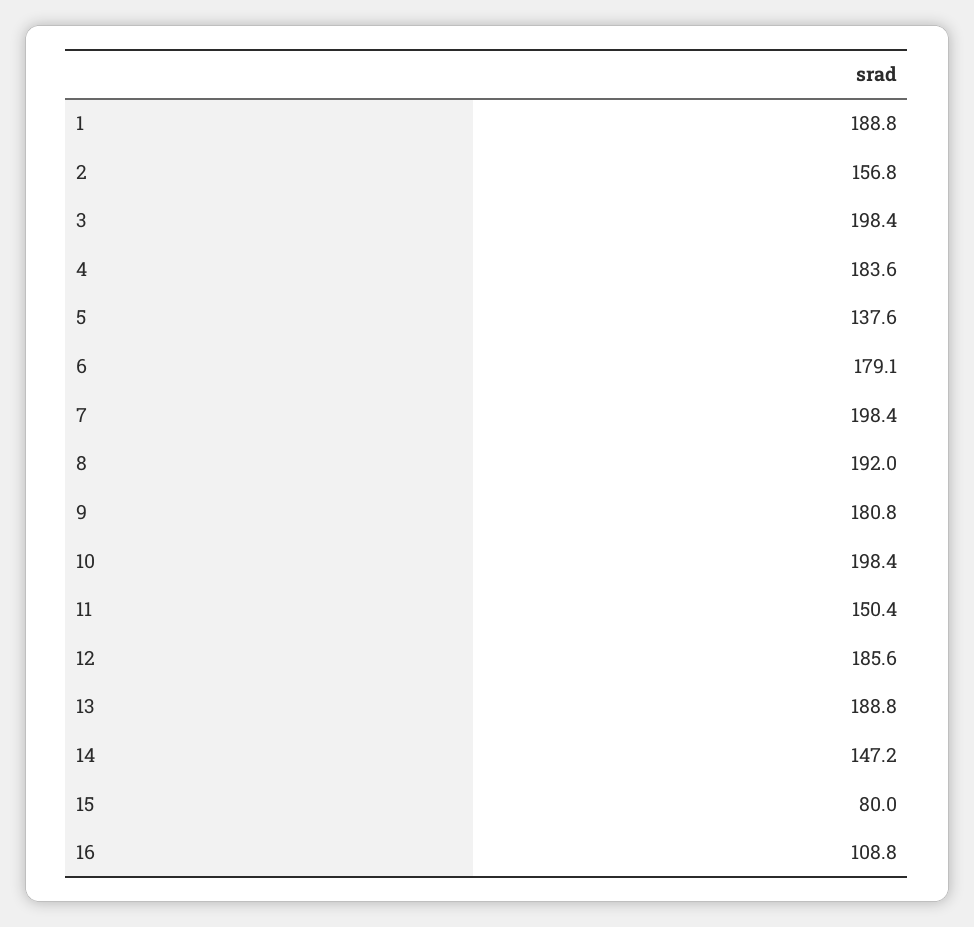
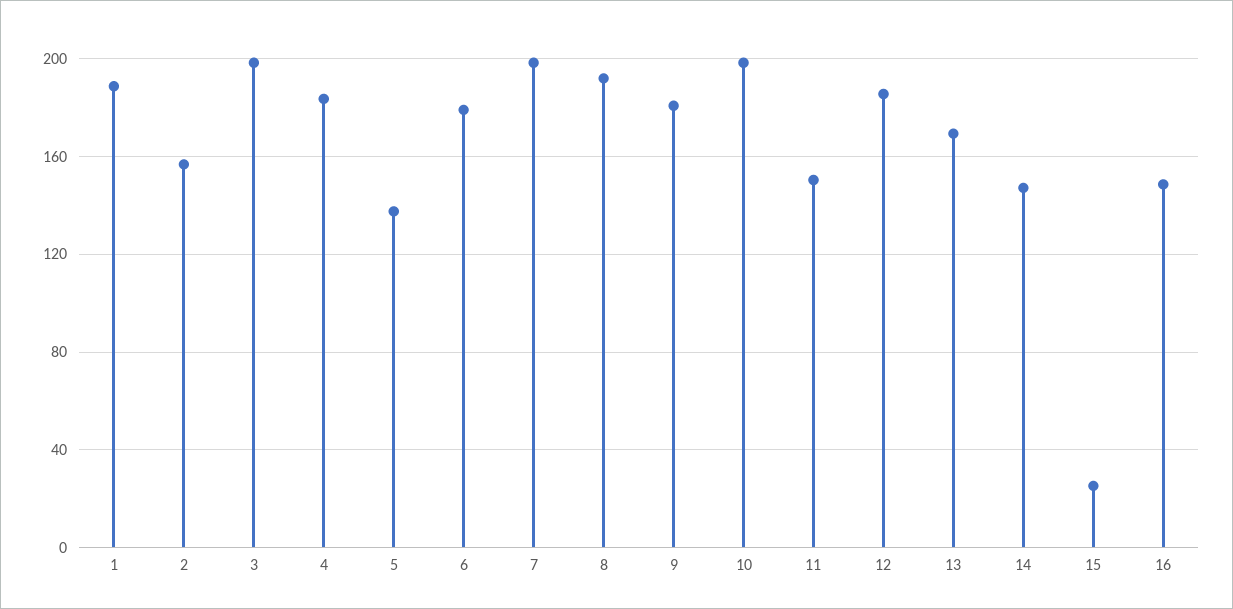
13: 188.8 -> 170
15: 80 -> 25
16: 108.8 -> 150

